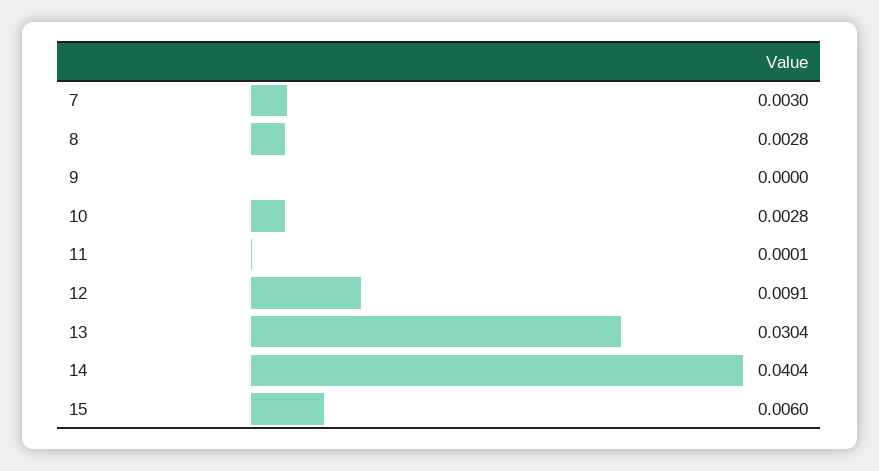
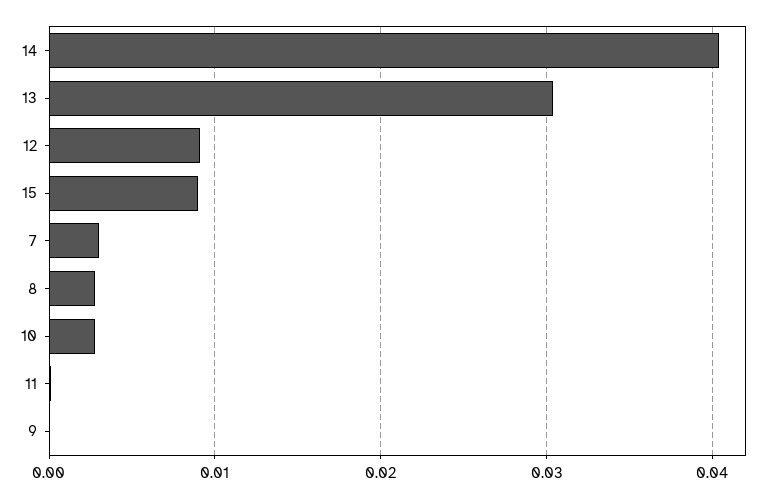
15: 0.006 -> 0.009

